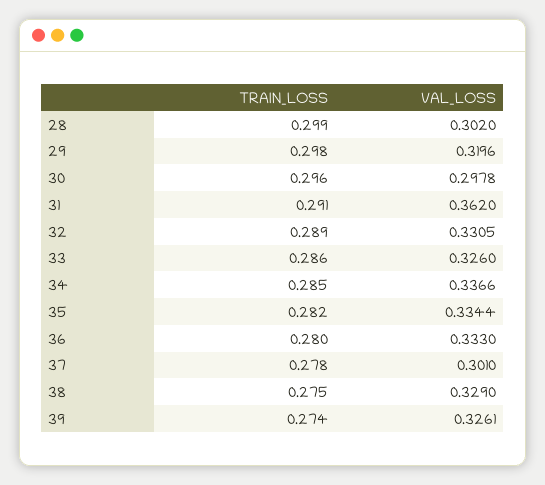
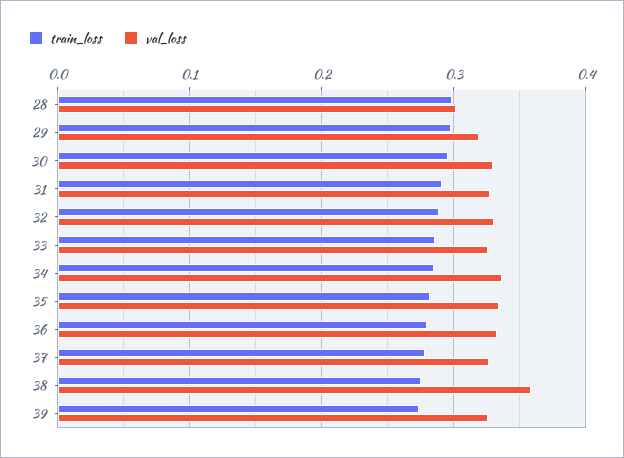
VAL_LOSS, 30: 0.2978 -> 0.33
VAL_LOSS, 31: 0.362 -> 0.33
VAL_LOSS, 37: 0.301 -> 0.33
VAL_LOSS, 38: 0.329 -> 0.36

